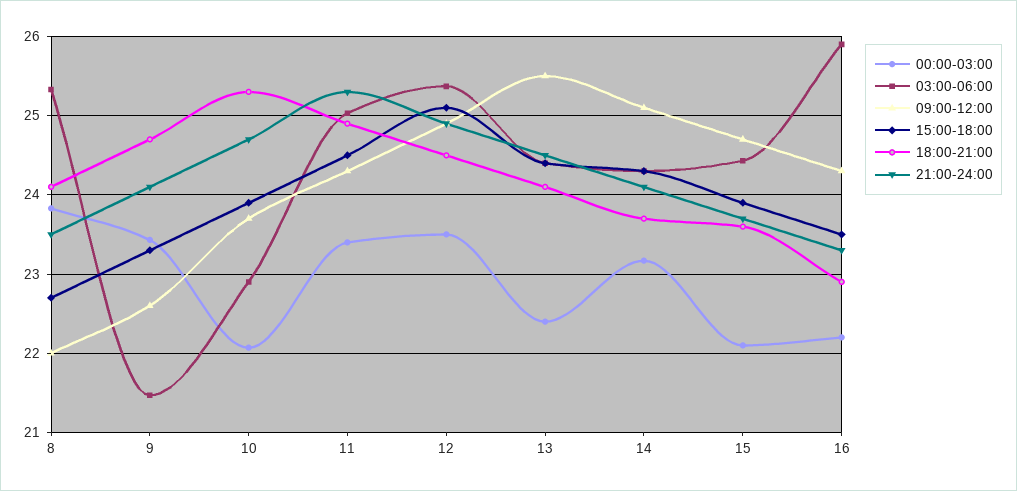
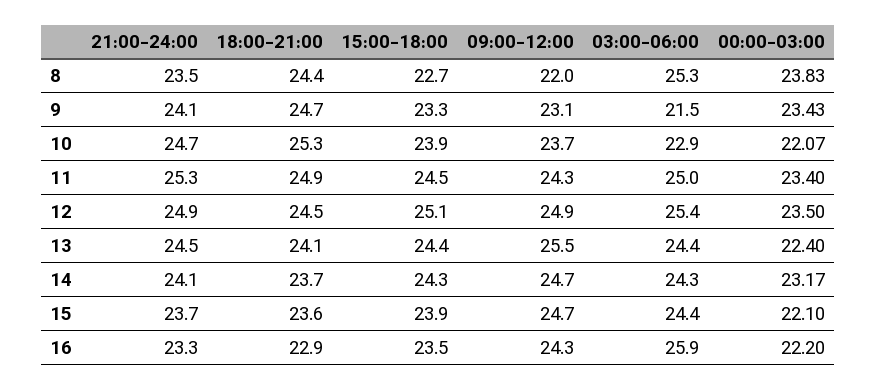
18:00-21:00, 8: 24.1 -> 24.4
09:00-12:00, 9: 22.6 -> 23.1
09:00-12:00, 14: 25.1 -> 24.7

